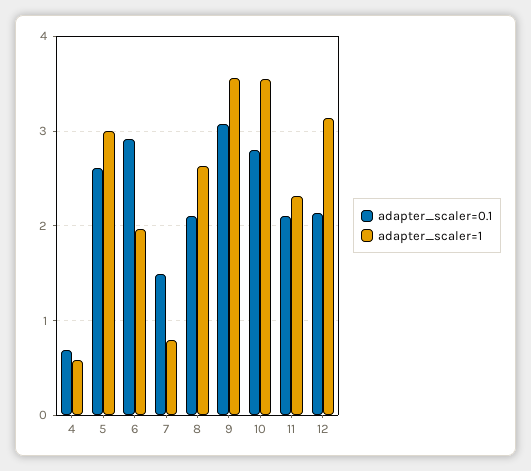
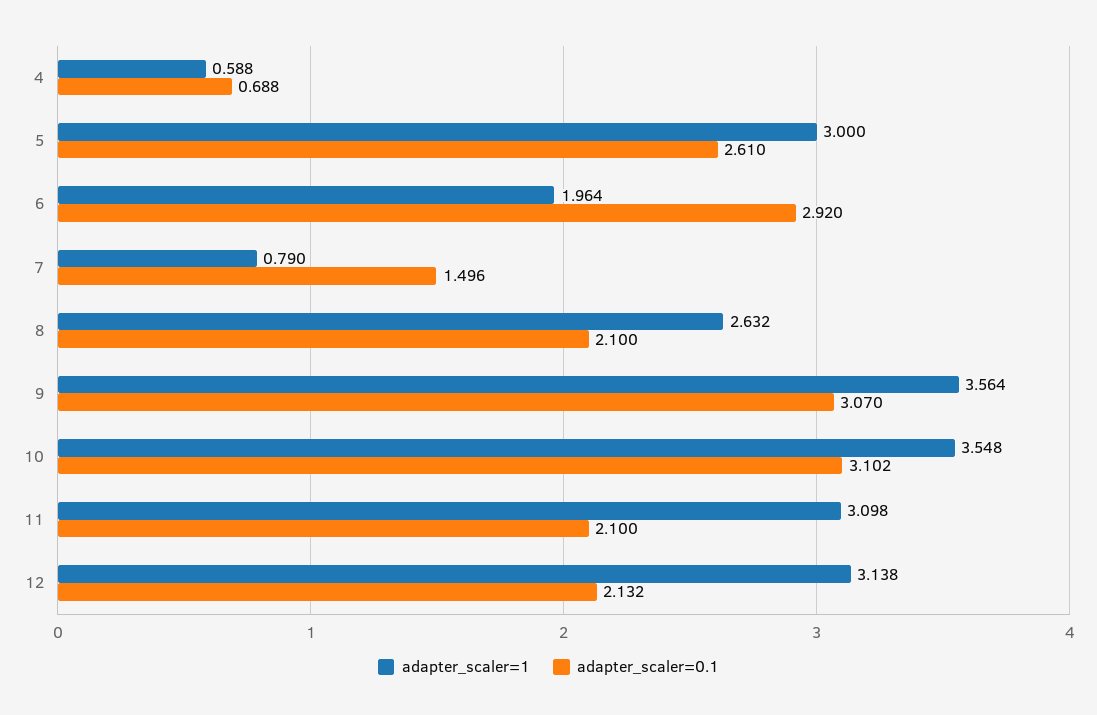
adapter_scaler=0.1, 10: 2.8 -> 3.102
adapter_scaler=1, 11: 2.3 -> 3.098

